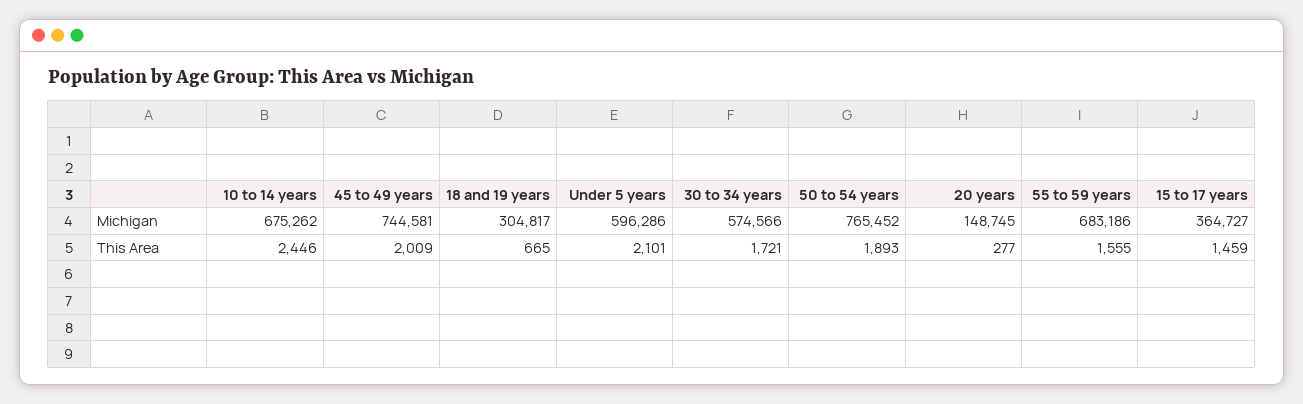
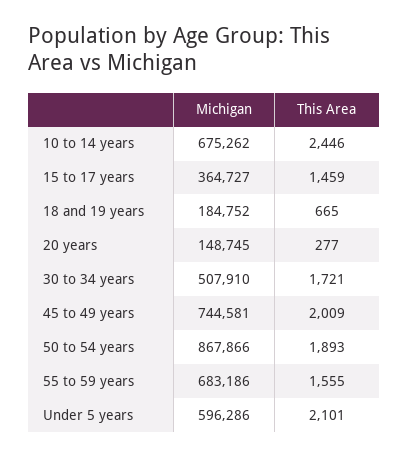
18 and 19 years, Michigan: 304817 -> 184752
30 to 34 years, Michigan: 574566 -> 507910
50 to 54 years, Michigan: 765452 -> 867866

